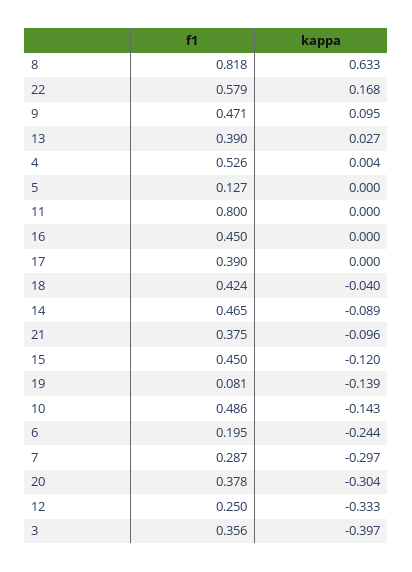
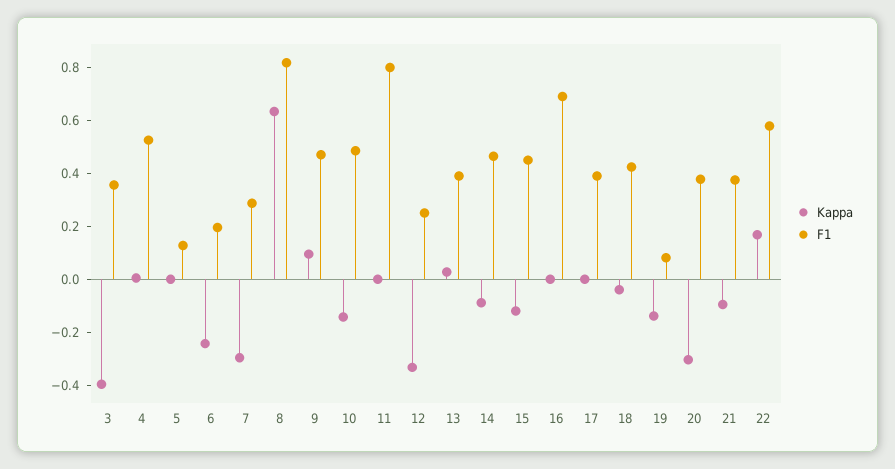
f1, 16: 0.45 -> 0.7

